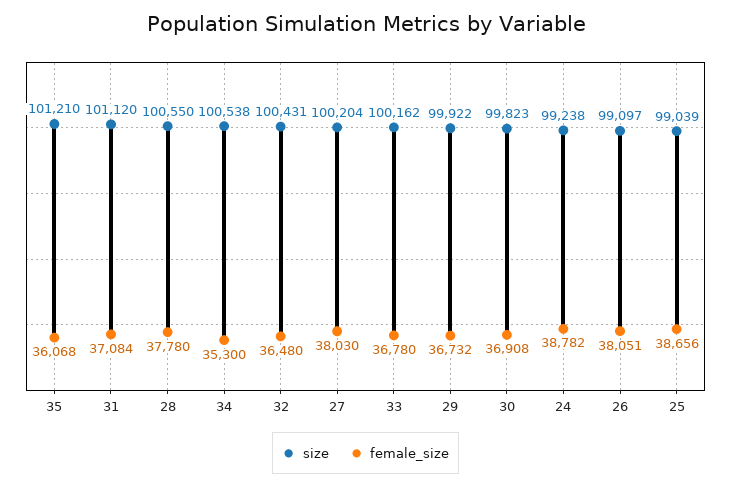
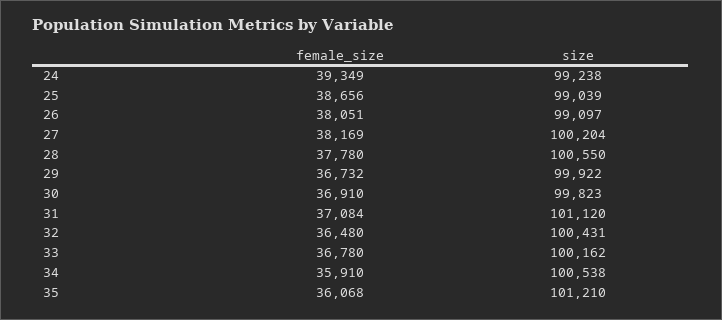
female_size, 34: 35300 -> 35910
female_size, 27: 38030 -> 38169
female_size, 30: 36908 -> 36910
female_size, 24: 38782 -> 39349

